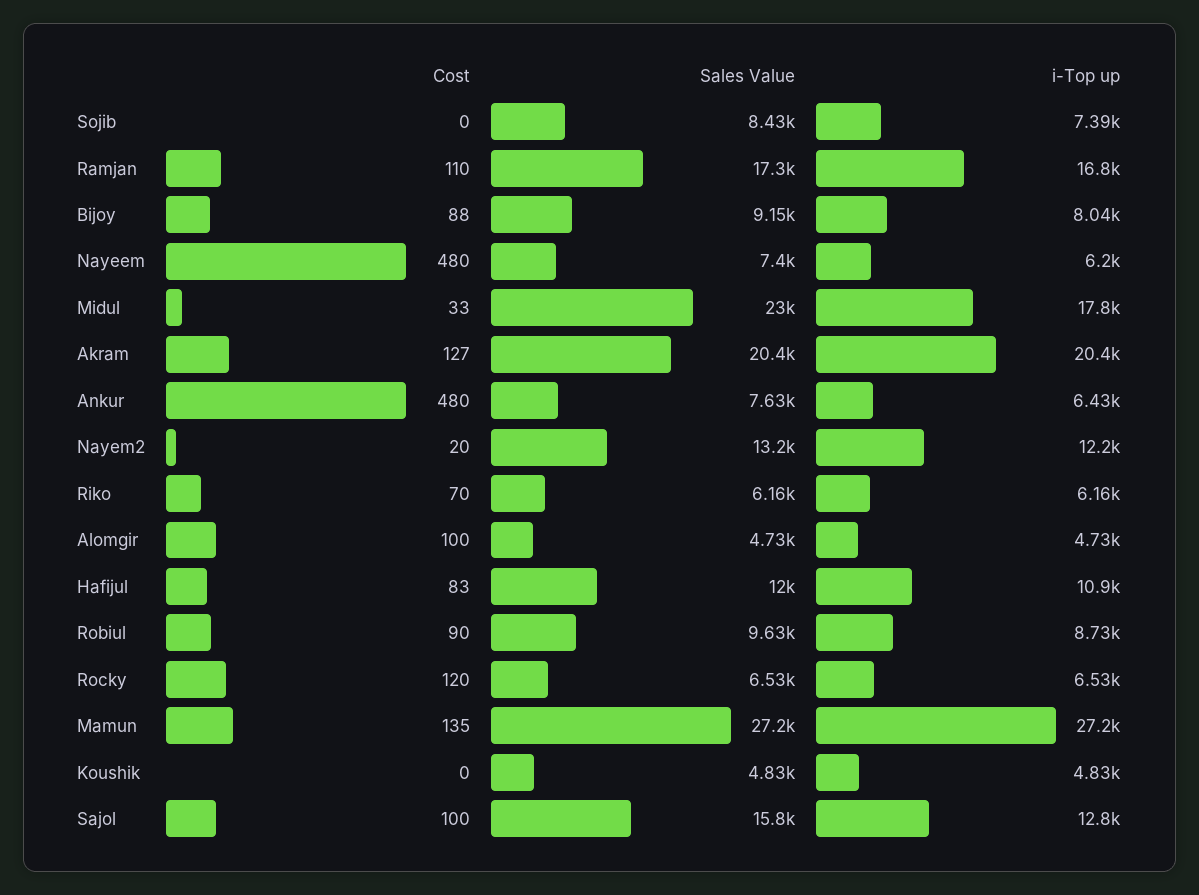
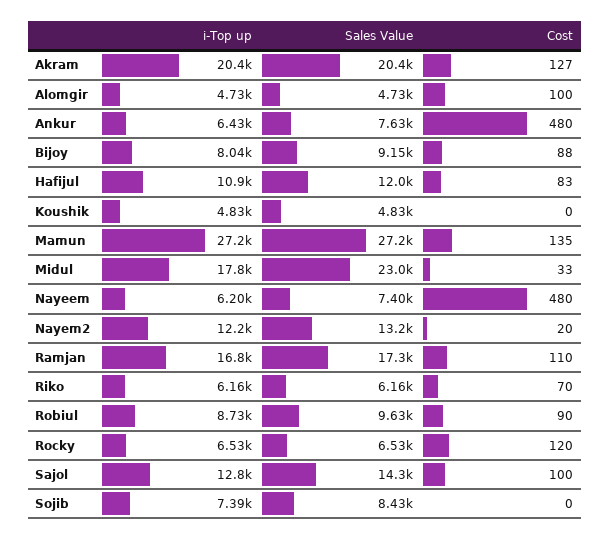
Sales Value, Sajol: 15800 -> 14300

